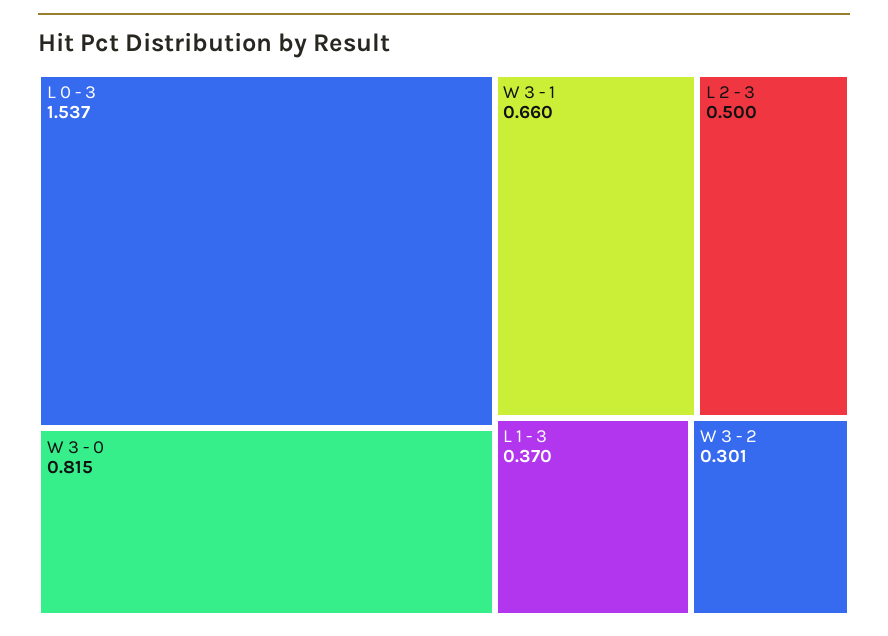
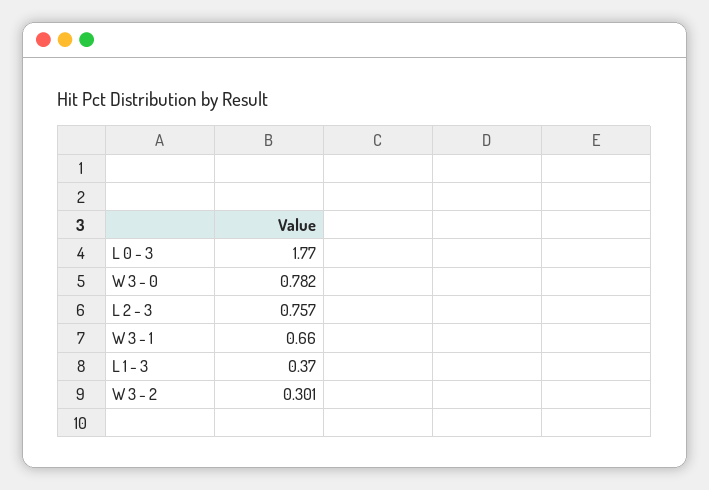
L 0 - 3: 1.537 -> 1.77
W 3 - 0: 0.815 -> 0.782
L 2 - 3: 0.5 -> 0.757

